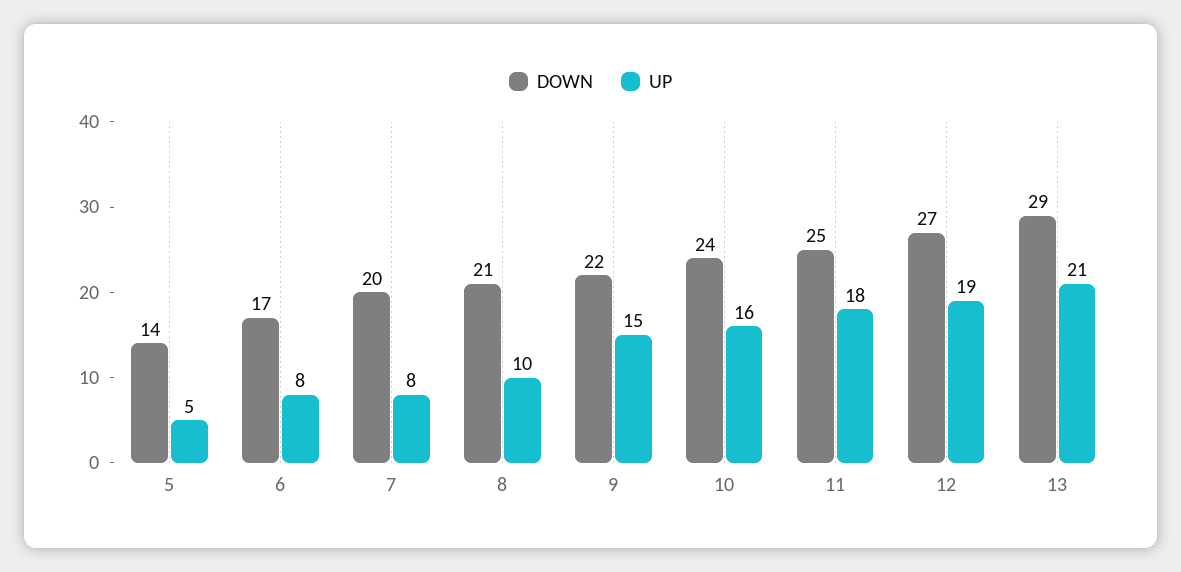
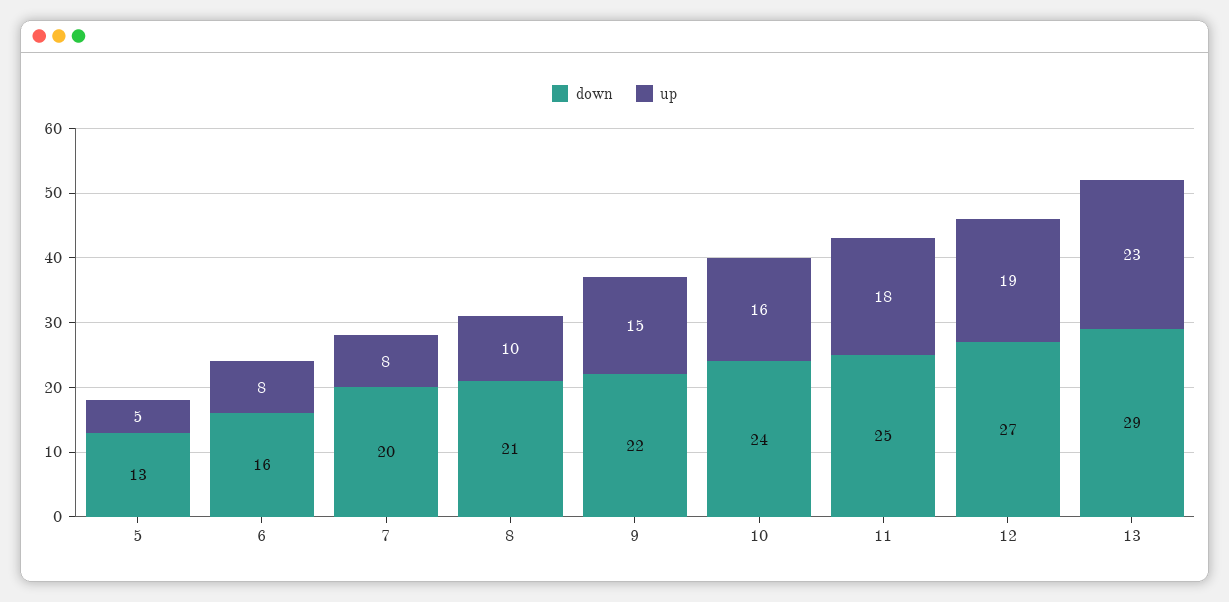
DOWN, 5: 14 -> 13
DOWN, 6: 17 -> 16
UP, 13: 21 -> 23

